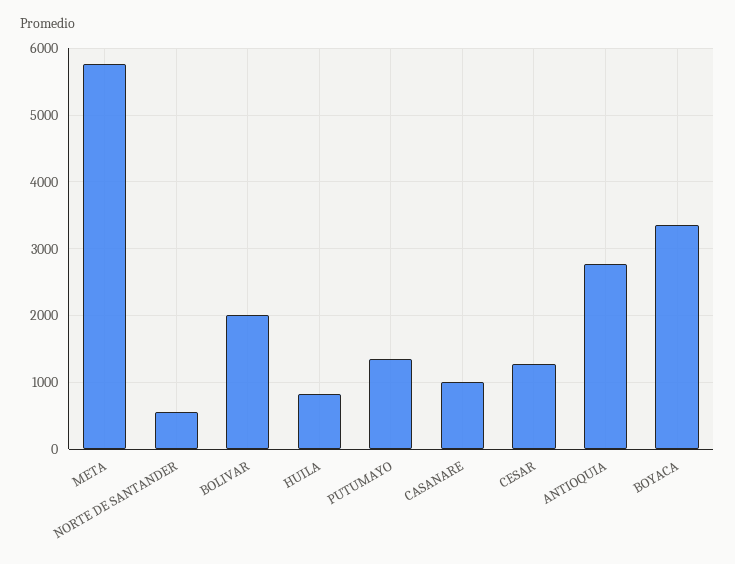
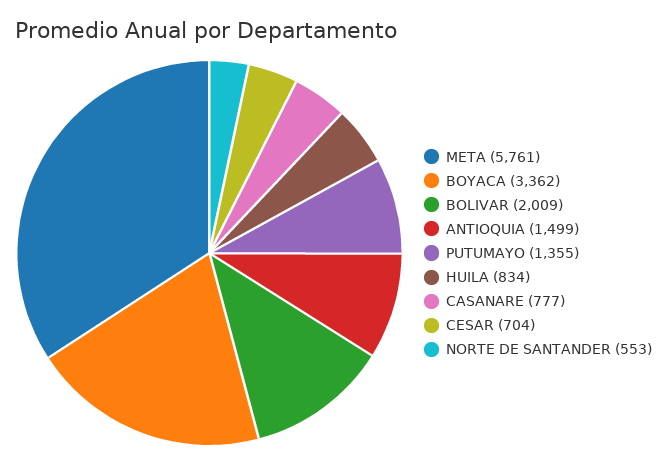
CASANARE: 1000 -> 777
CESAR: 1300 -> 704
ANTIOQUIA: 2800 -> 1499

